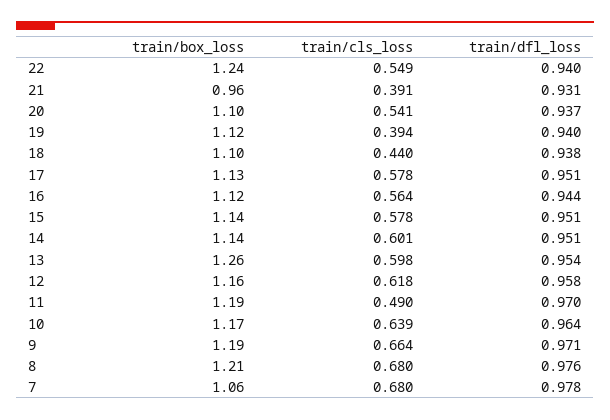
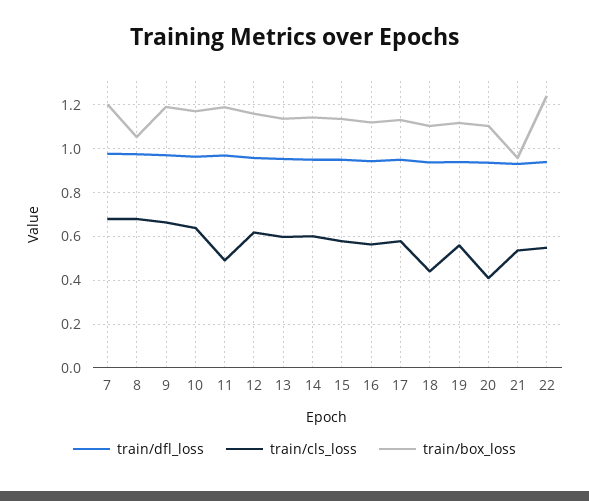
train/cls_loss, 21: 0.391 -> 0.55
train/cls_loss, 20: 0.541 -> 0.4
train/cls_loss, 19: 0.394 -> 0.55
train/box_loss, 13: 1.26 -> 1.15
train/box_loss, 8: 1.21 -> 1.05
train/box_loss, 7: 1.06 -> 1.2

